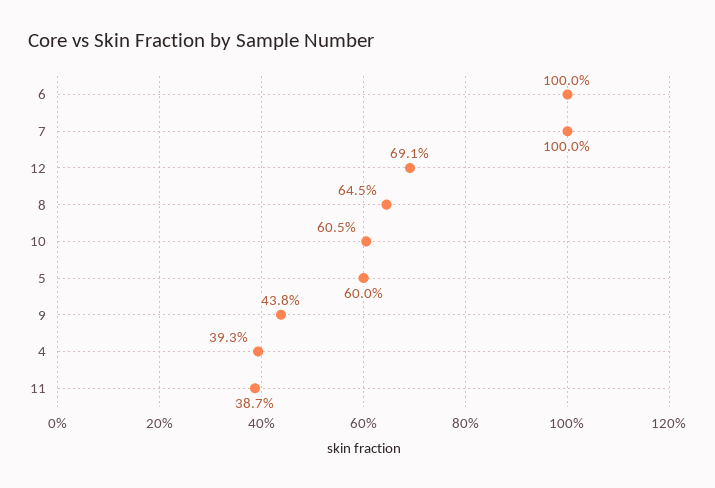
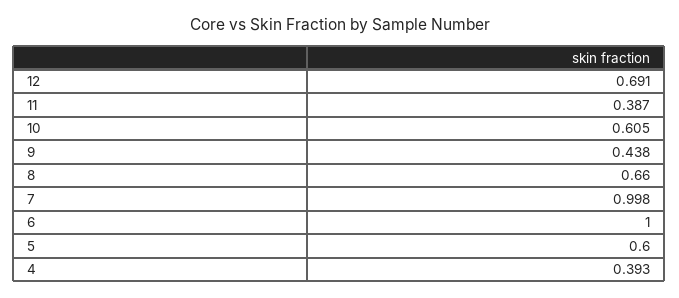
7: 1 -> 0.998
8: 0.645 -> 0.66

